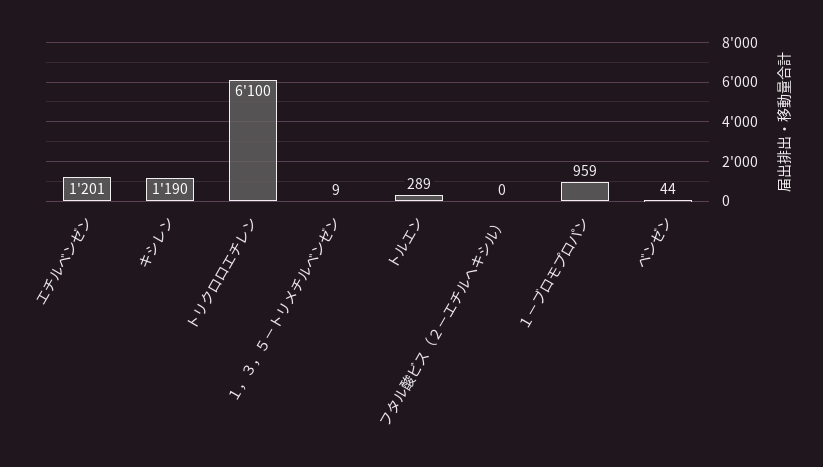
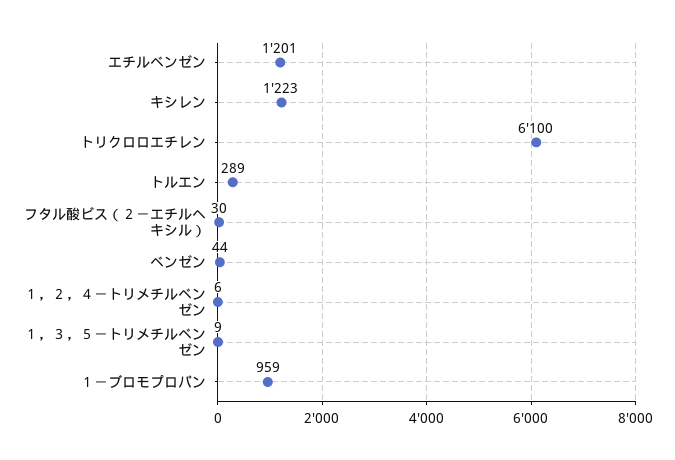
キシレン: 1190 -> 1223
フタル酸ビス（２－エチルヘキシル）: 0 -> 30
１，２，４－トリメチルベンゼン: none -> 6

